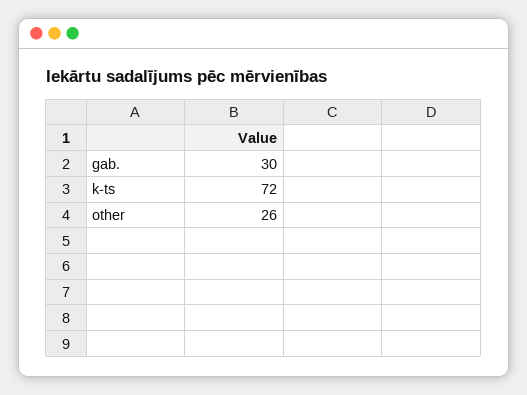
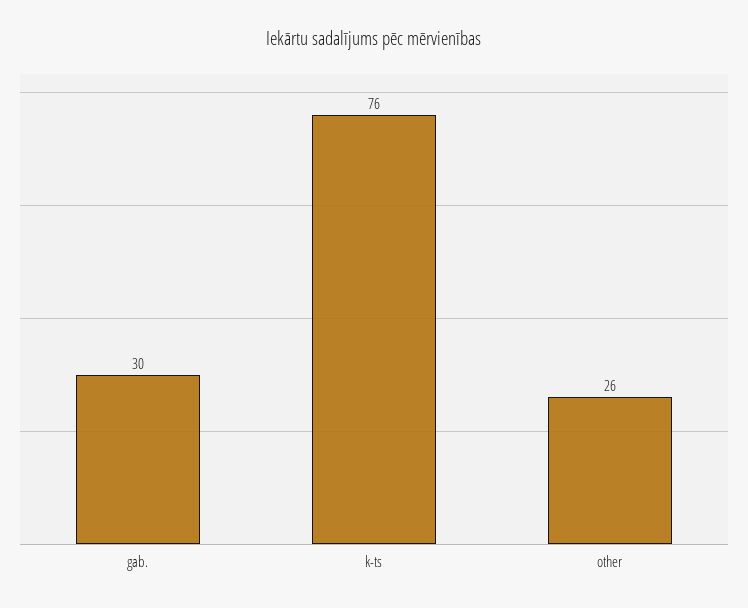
k-ts: 72 -> 76

